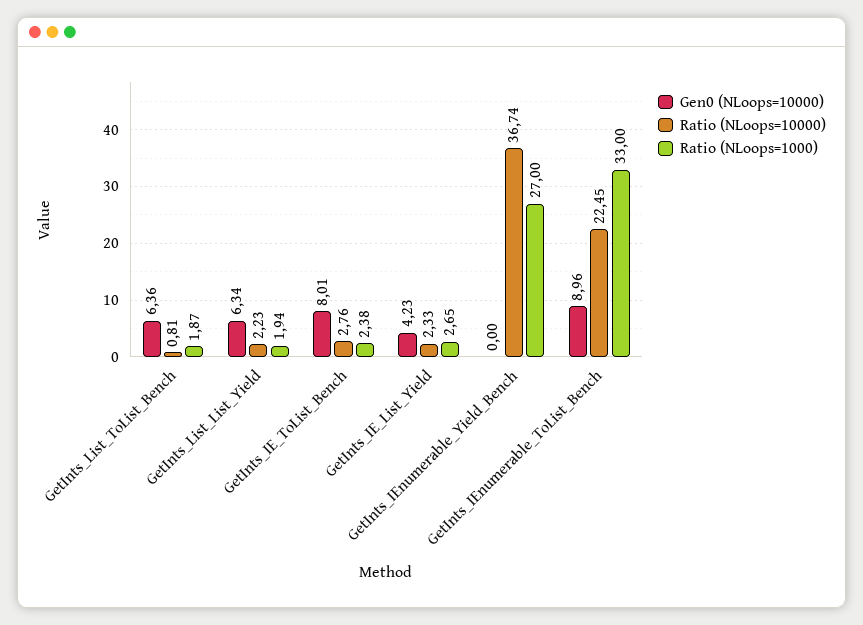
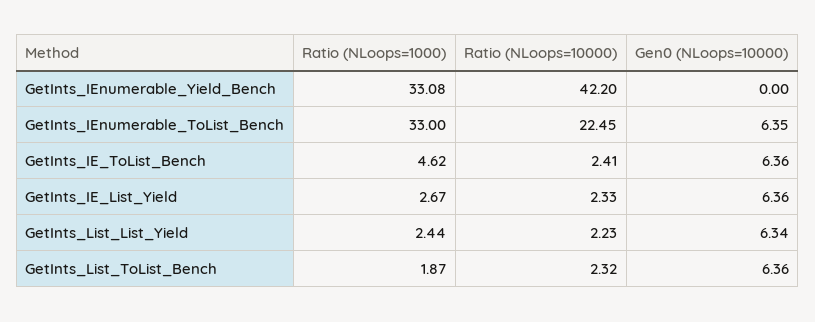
Ratio (NLoops=10000), GetInts_List_ToList_Bench: 0.81 -> 2.32
Ratio (NLoops=1000), GetInts_List_List_Yield: 1.94 -> 2.44
Gen0 (NLoops=10000), GetInts_IE_ToList_Bench: 8.01 -> 6.36
Ratio (NLoops=10000), GetInts_IE_ToList_Bench: 2.76 -> 2.41
Ratio (NLoops=1000), GetInts_IE_ToList_Bench: 2.38 -> 4.62
Gen0 (NLoops=10000), GetInts_IE_List_Yield: 4.23 -> 6.36
Ratio (NLoops=1000), GetInts_IE_List_Yield: 2.65 -> 2.67
Ratio (NLoops=10000), GetInts_IEnumerable_Yield_Bench: 36.74 -> 42.2
Ratio (NLoops=1000), GetInts_IEnumerable_Yield_Bench: 27 -> 33.08
Gen0 (NLoops=10000), GetInts_IEnumerable_ToList_Bench: 8.96 -> 6.35

